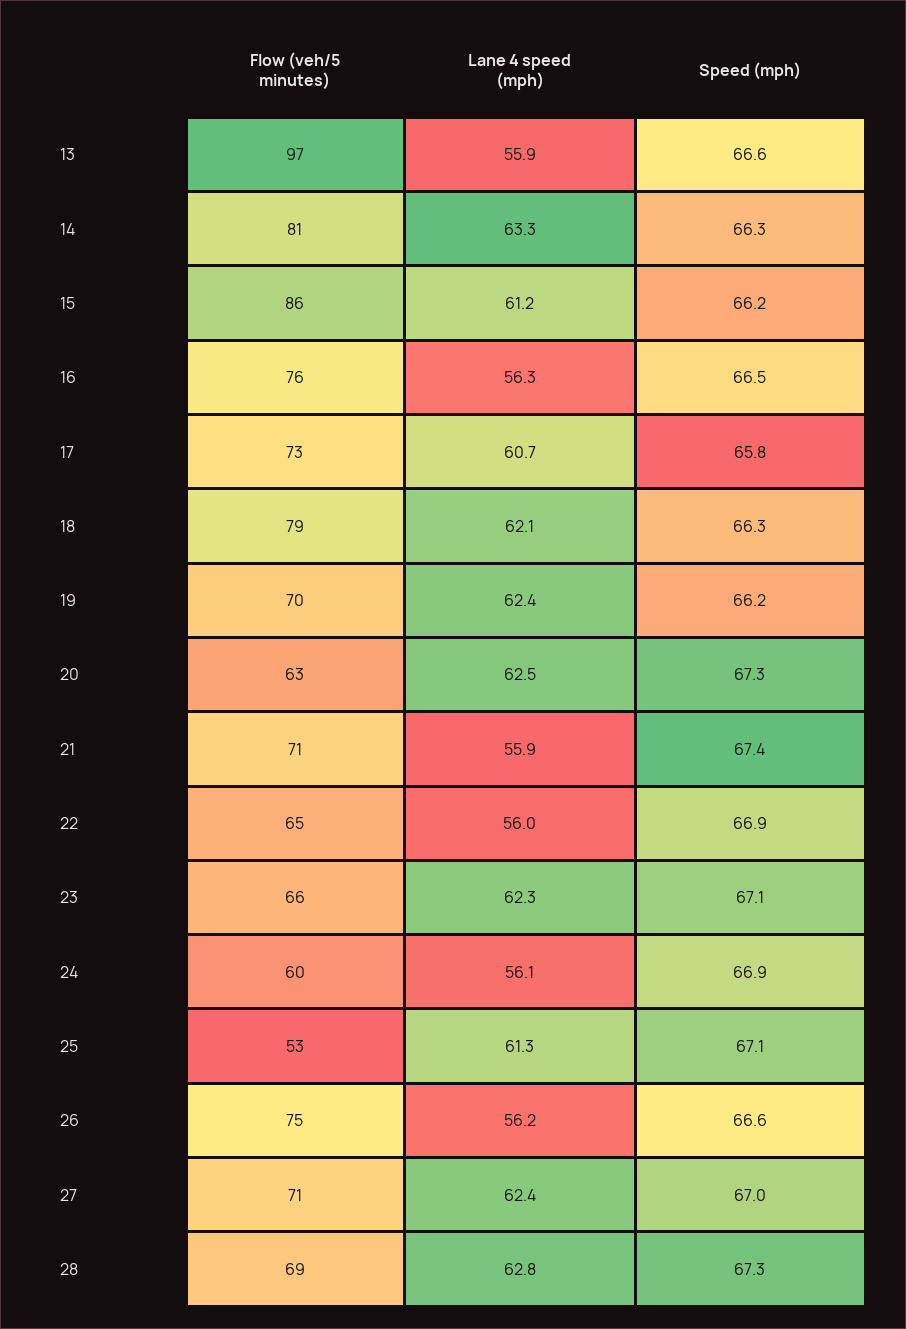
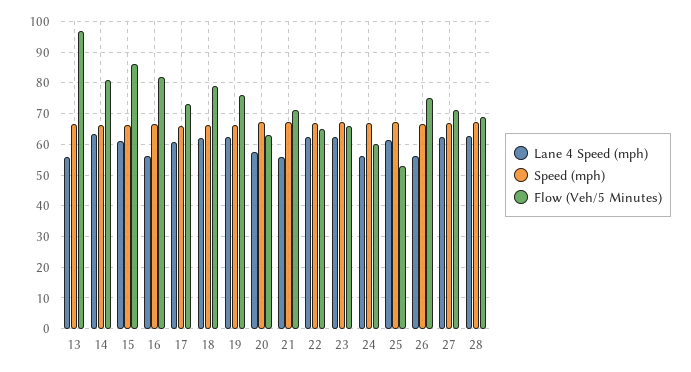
Flow (veh/5 minutes), 16: 76 -> 82
Flow (veh/5 minutes), 19: 70 -> 76
Lane 4 speed (mph), 20: 62.5 -> 58
Lane 4 speed (mph), 22: 56 -> 62

